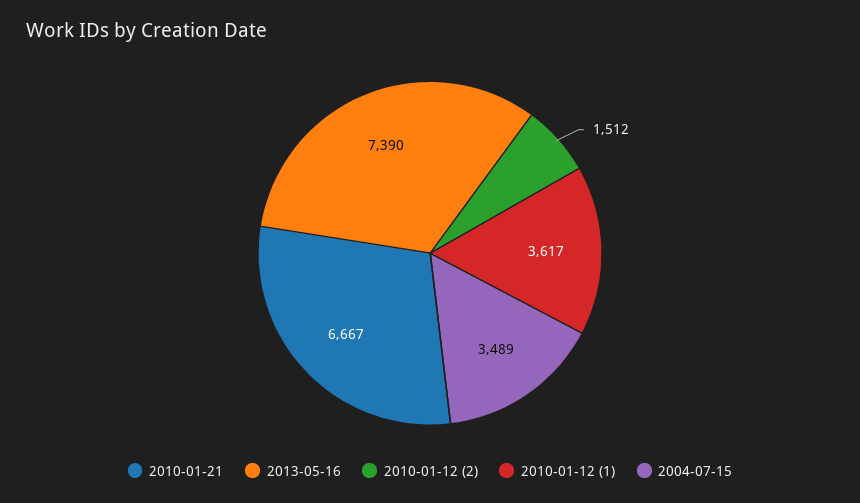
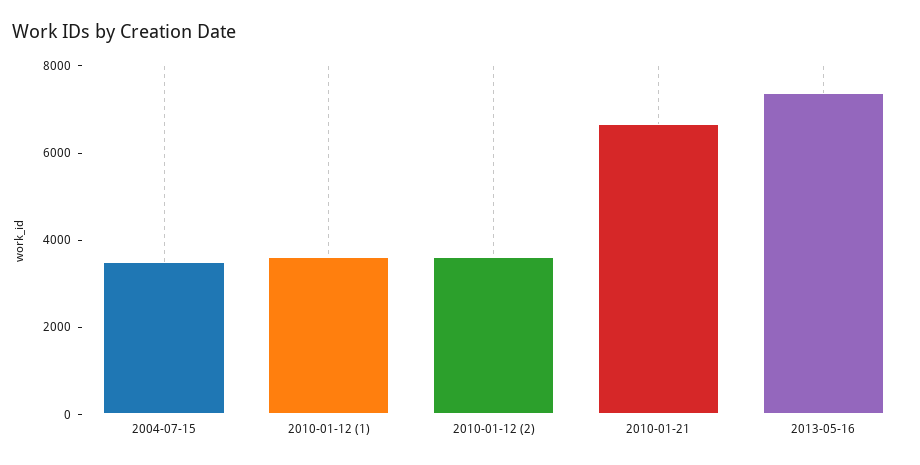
2010-01-12 (2): 1512 -> 3500

